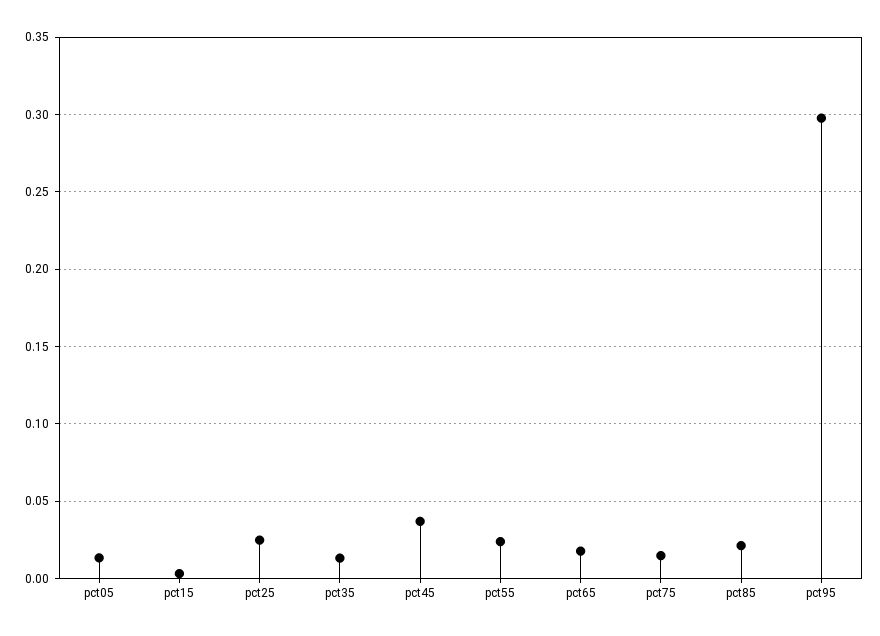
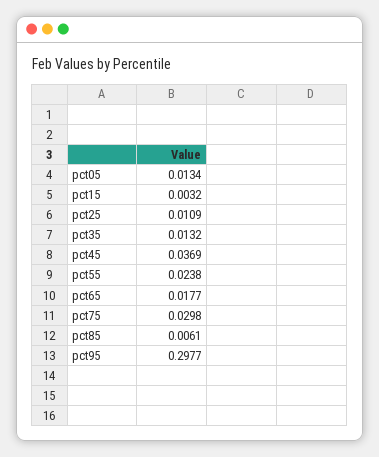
pct25: 0.025 -> 0.0109
pct75: 0.015 -> 0.0298
pct85: 0.02 -> 0.0061

